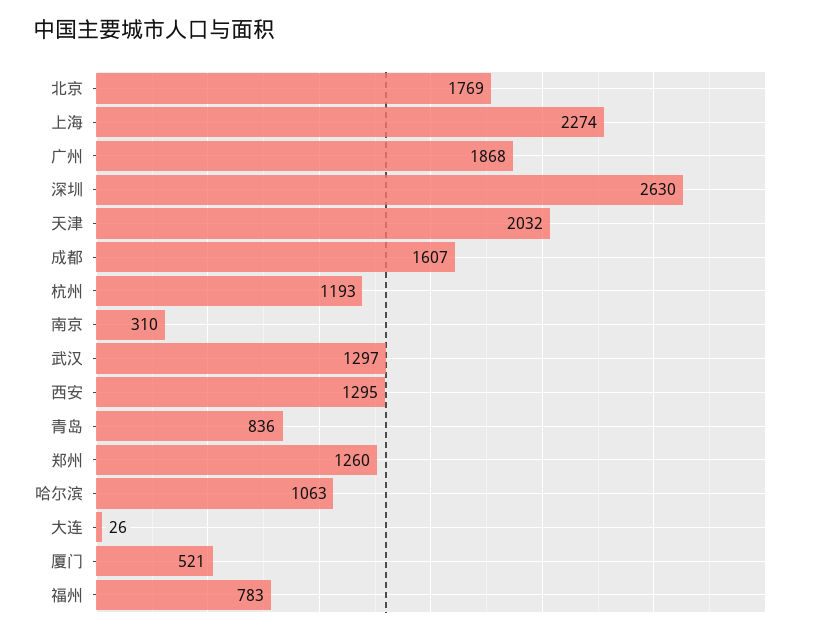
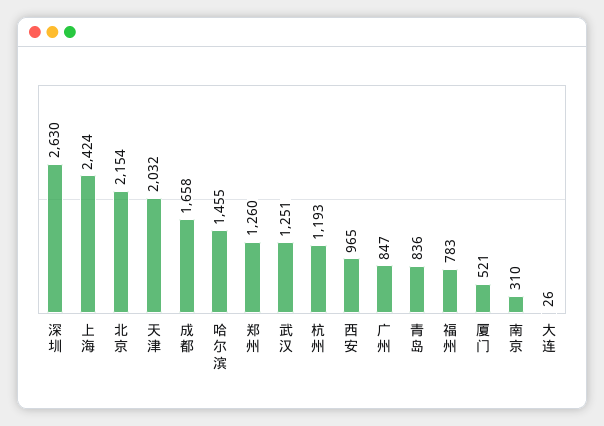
北京: 1769 -> 2154
上海: 2274 -> 2424
广州: 1868 -> 847
成都: 1607 -> 1658
武汉: 1297 -> 1251
西安: 1295 -> 965
哈尔滨: 1063 -> 1455

